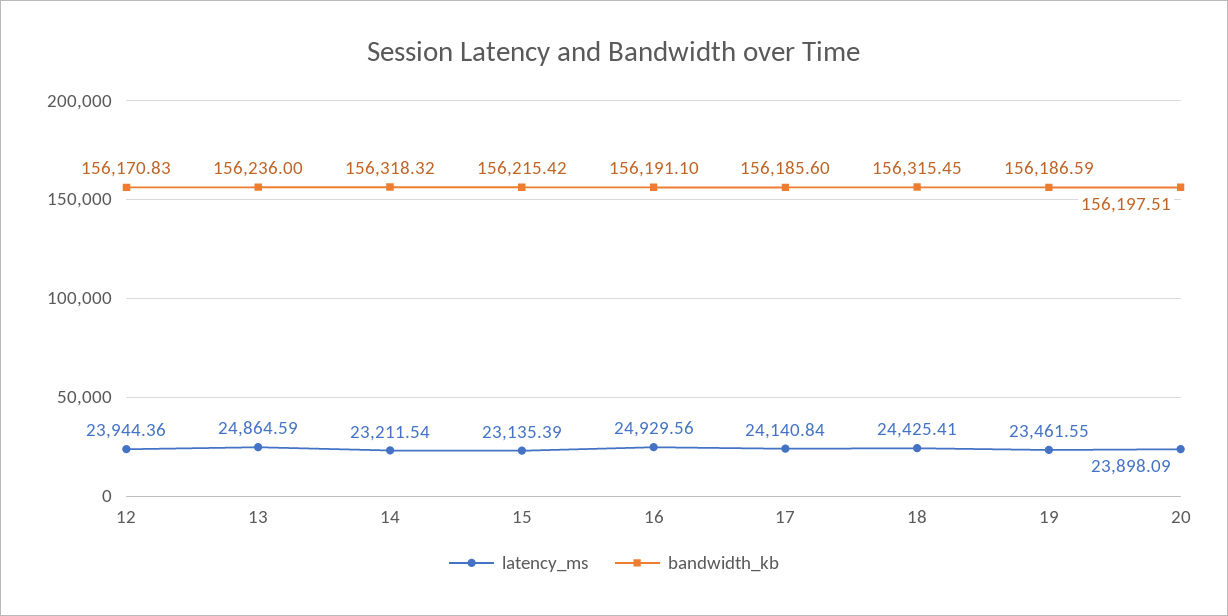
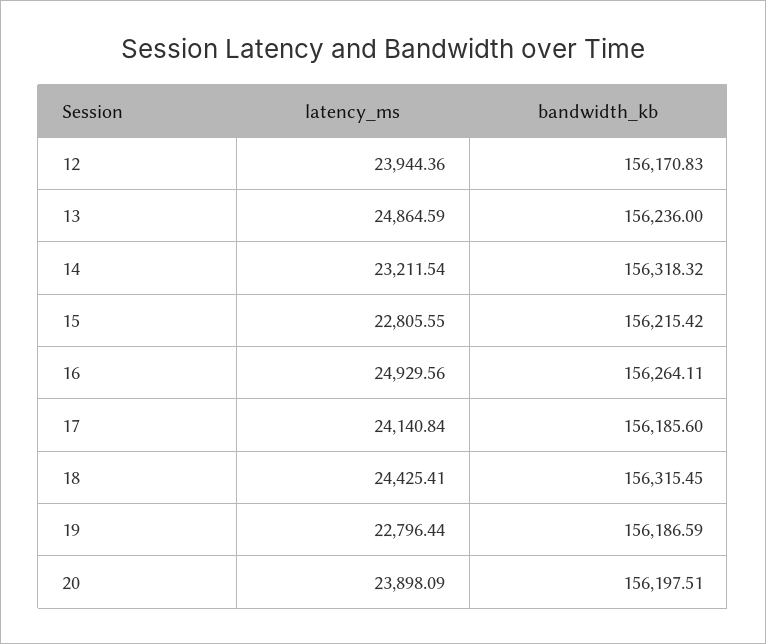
latency_ms, 15: 23135.39 -> 22805.55
bandwidth_kb, 16: 156191.1 -> 156264.11
latency_ms, 19: 23461.55 -> 22796.44

